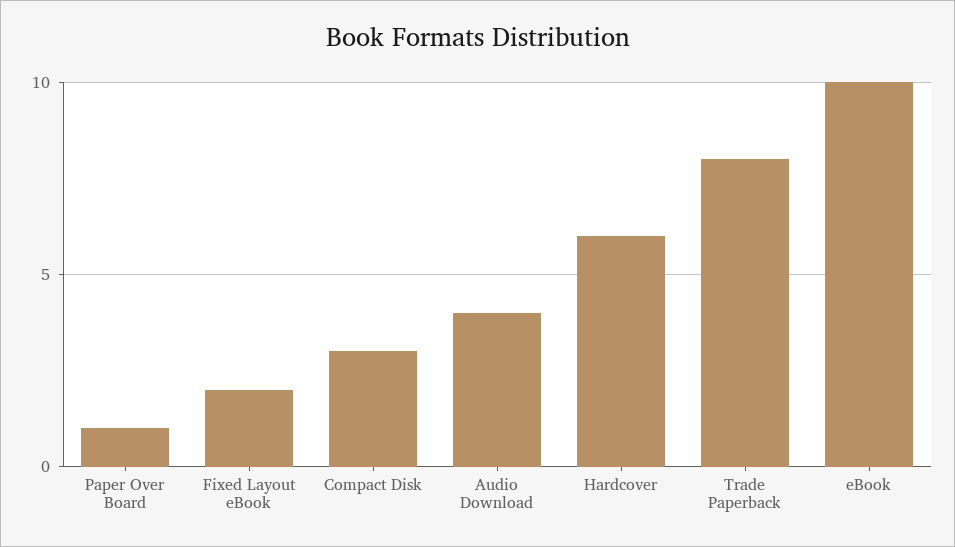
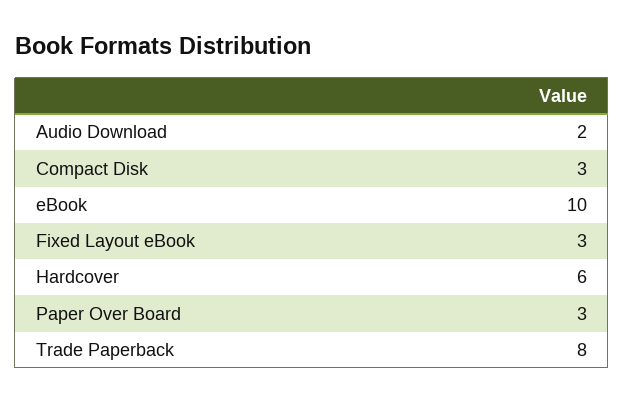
Paper Over Board: 1 -> 3
Fixed Layout eBook: 2 -> 3
Audio Download: 4 -> 2

